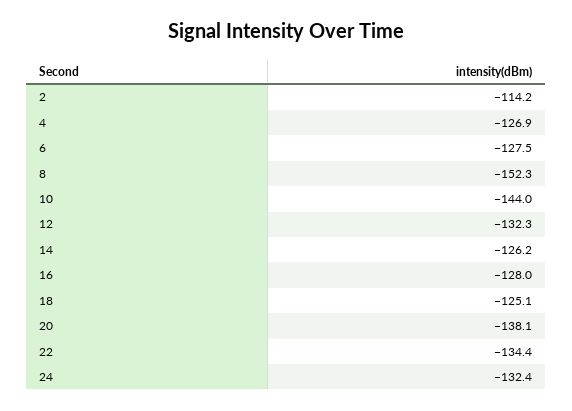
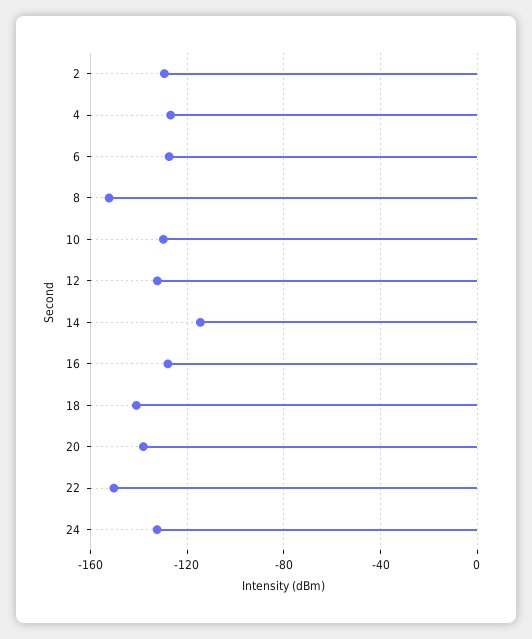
2: -114.2 -> -130
10: -144 -> -130
14: -126.2 -> -115
18: -125.1 -> -140
22: -134.4 -> -150

